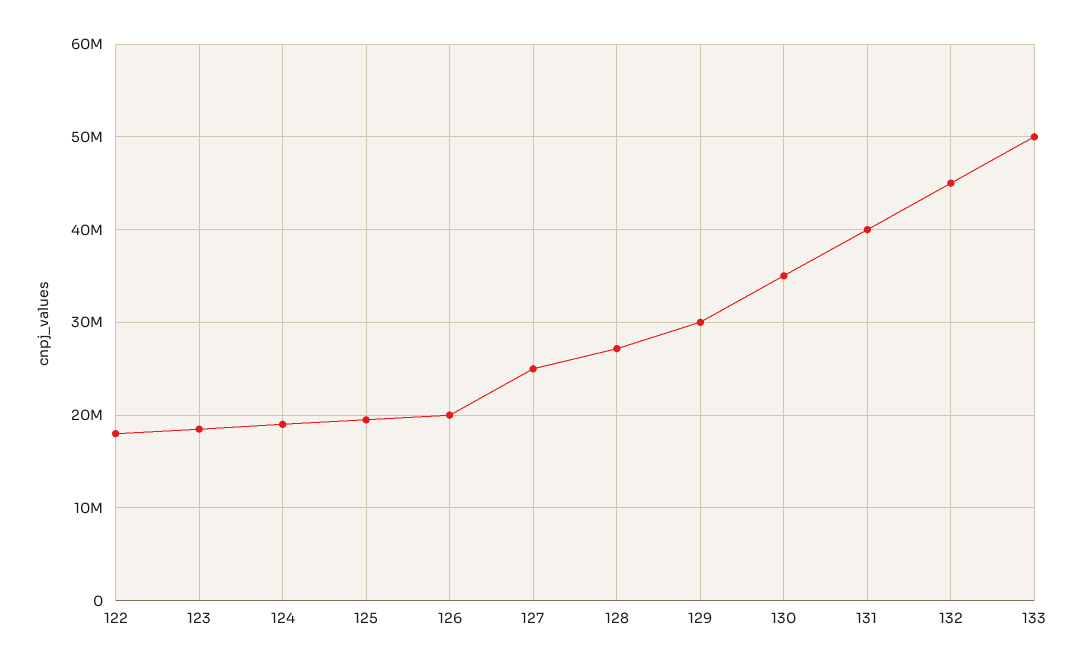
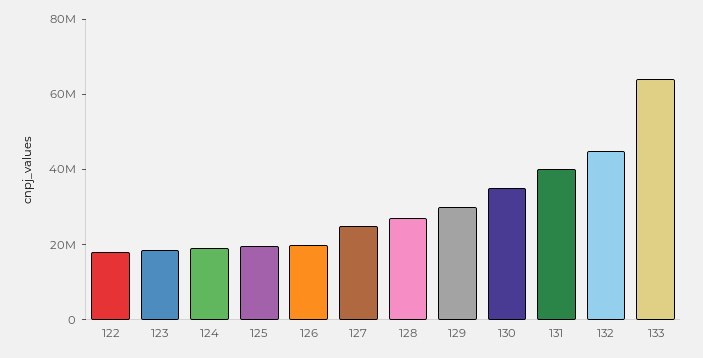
133: 50000000 -> 65000000

